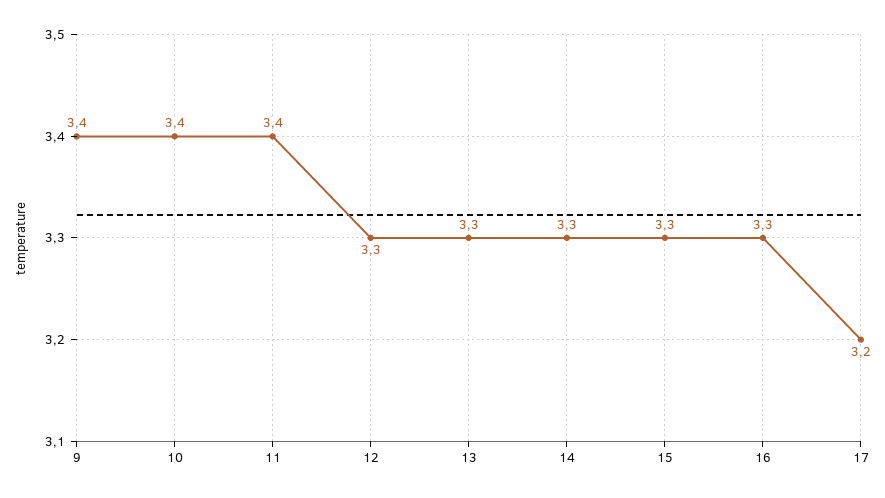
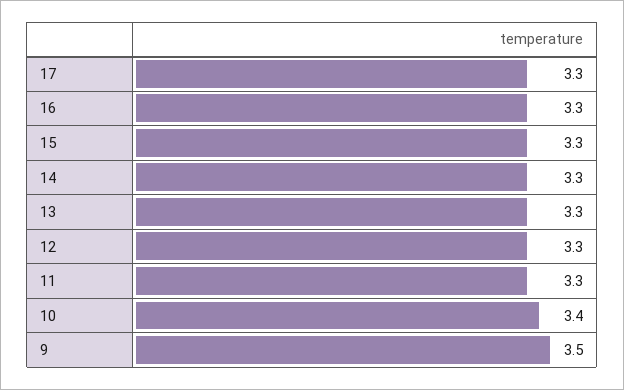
9: 3.4 -> 3.5
11: 3.4 -> 3.3
17: 3.2 -> 3.3

